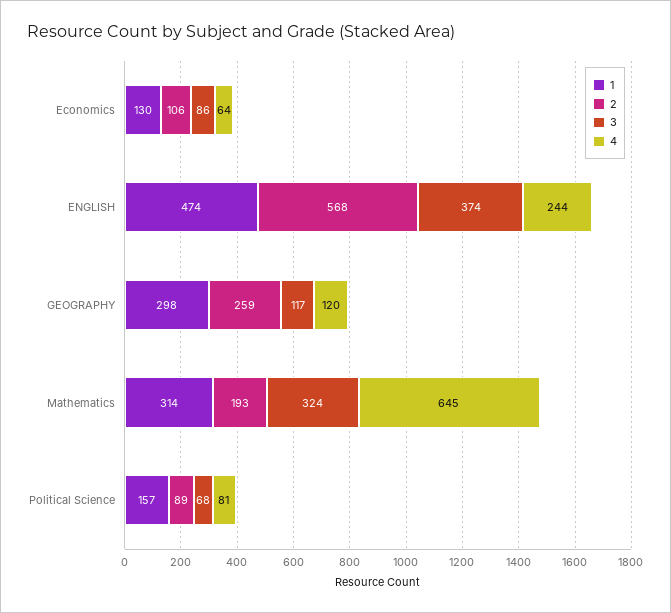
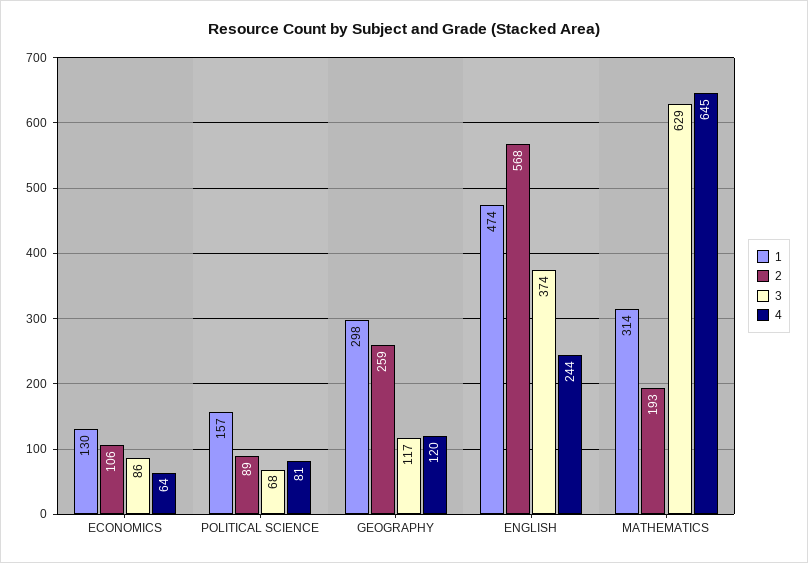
3, Mathematics: 324 -> 629

